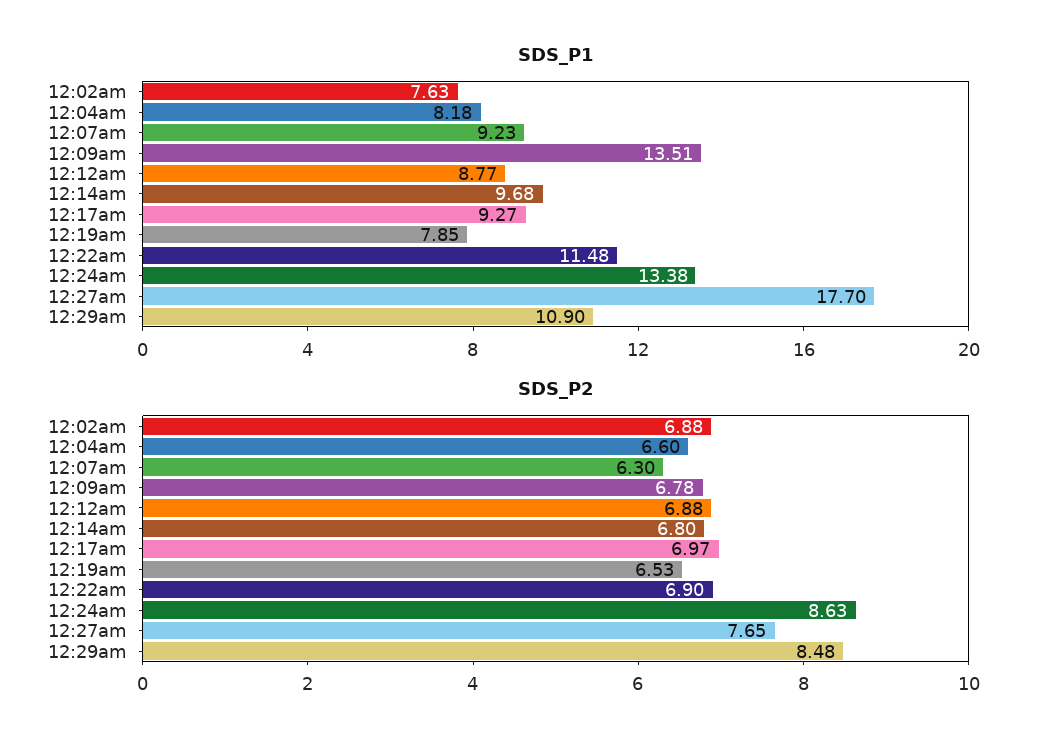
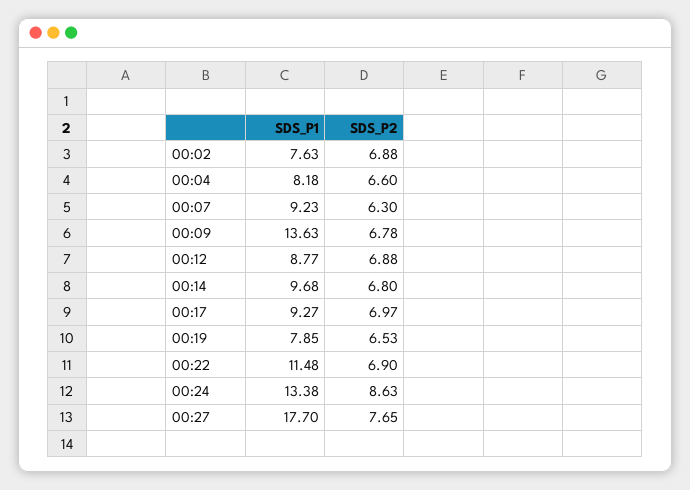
SDS_P1, 12:09am: 13.51 -> 13.63
SDS_P1, 12:29am: 10.9 -> none
SDS_P2, 12:29am: 8.48 -> none

